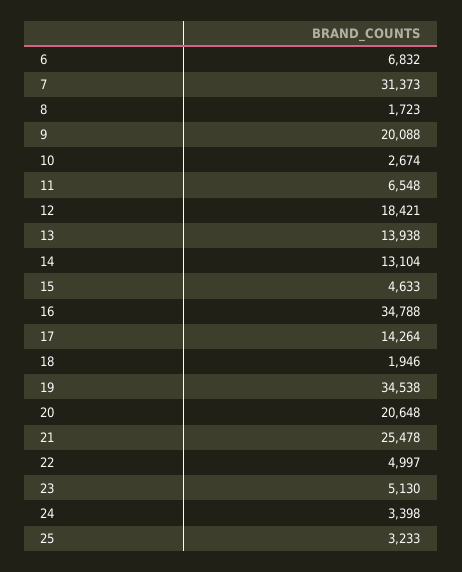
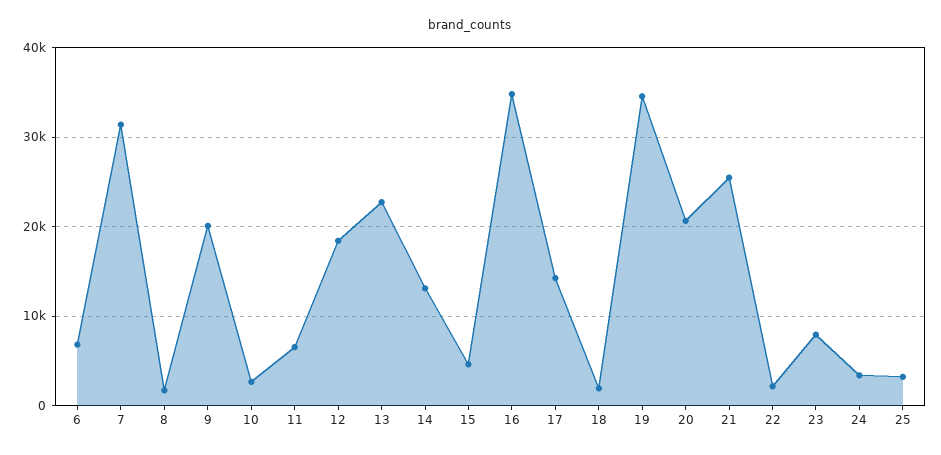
13: 13938 -> 23000
22: 4997 -> 2000
23: 5130 -> 8000

